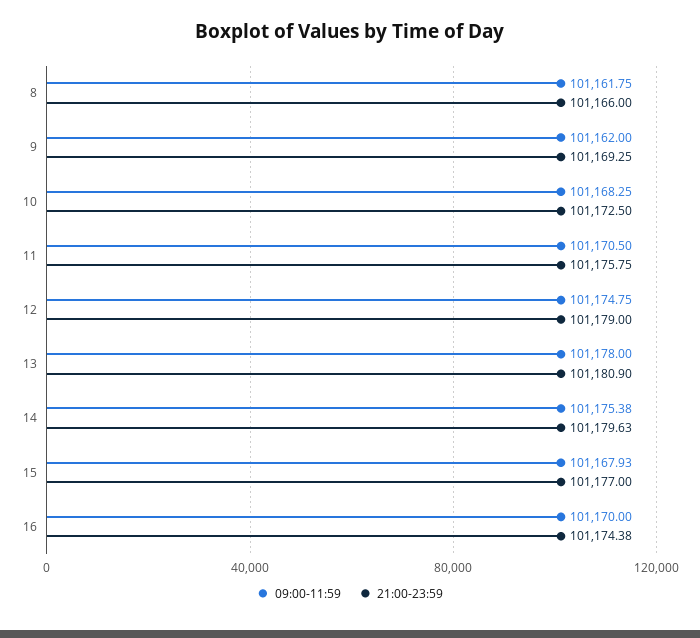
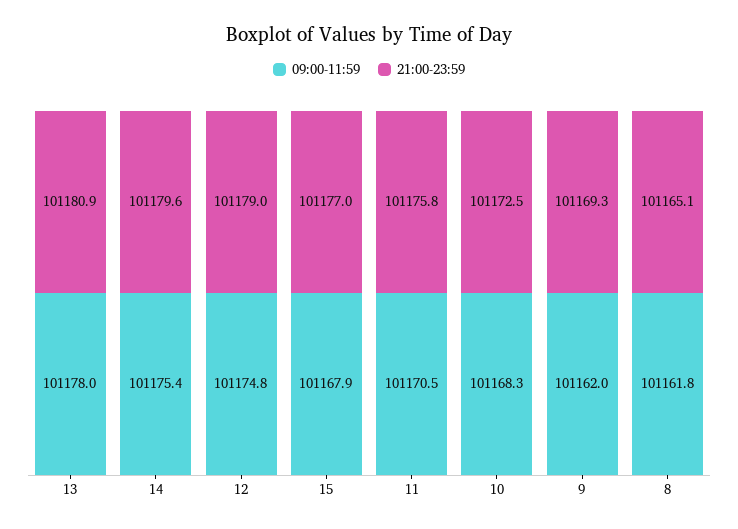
21:00-23:59, 8: 101166 -> 101165.1
09:00-11:59, 16: 101170 -> none
21:00-23:59, 16: 101174.38 -> none

